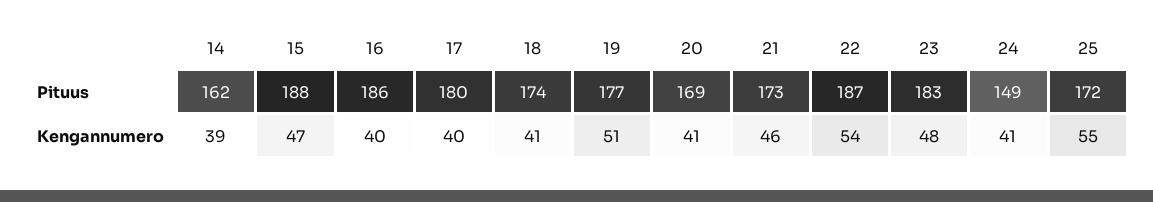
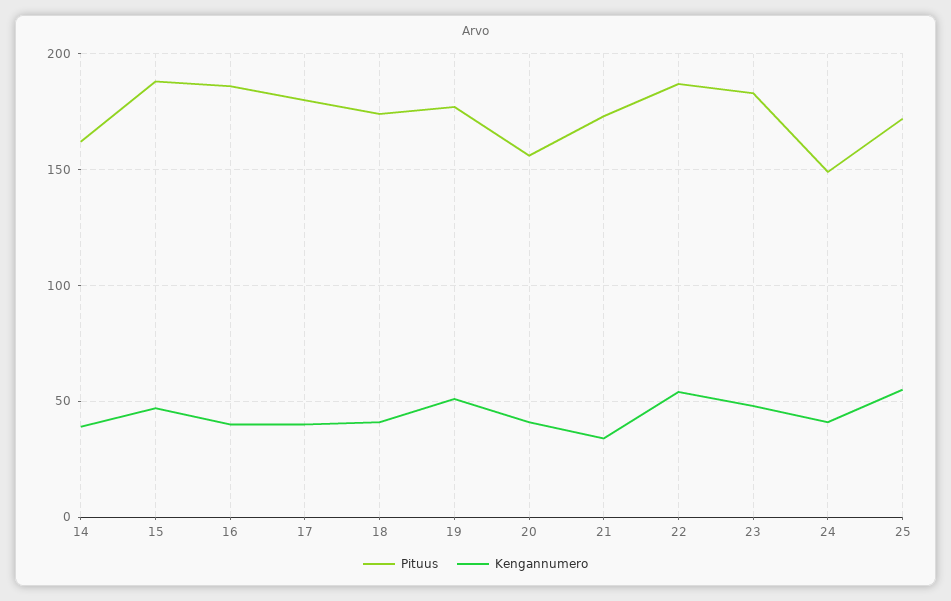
Pituus, 20: 169 -> 155
Kengannumero, 21: 46 -> 35

